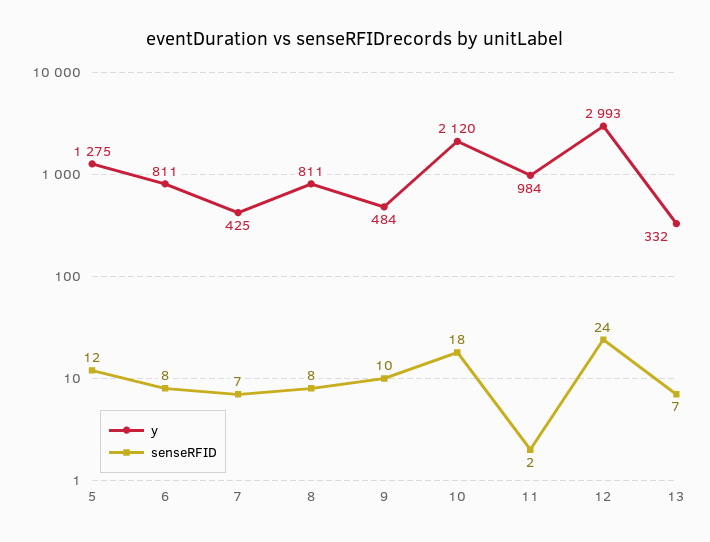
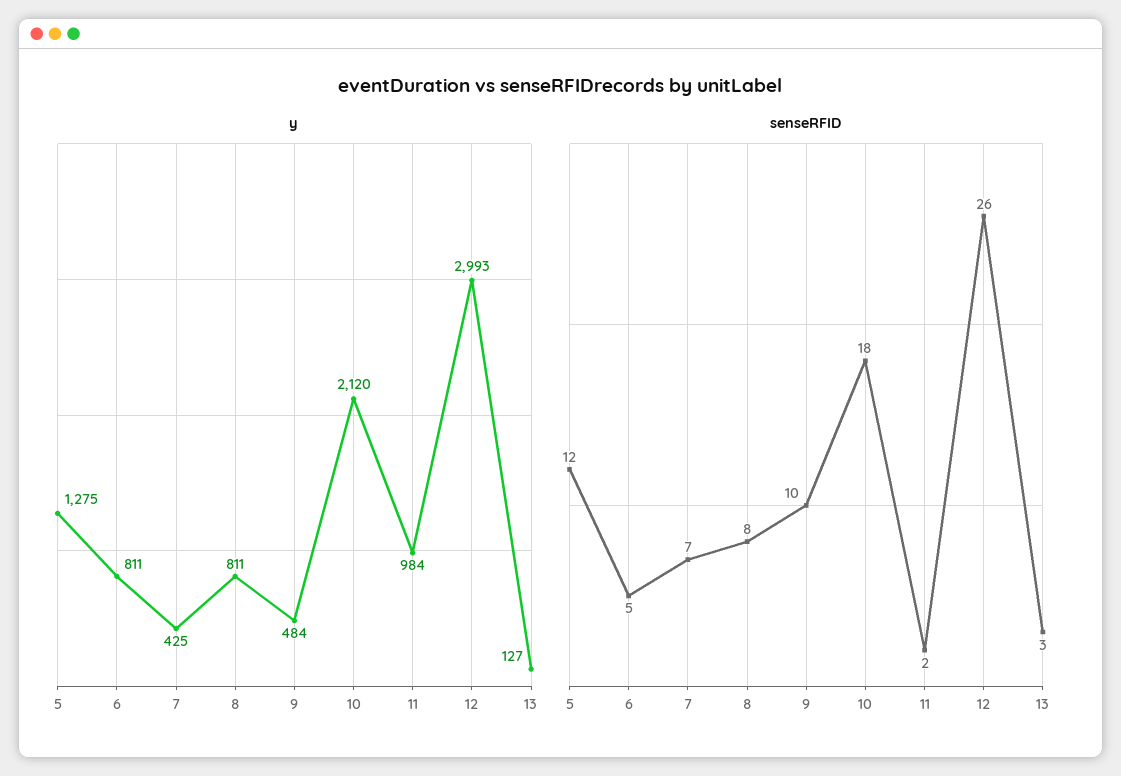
senseRFID, 6: 8 -> 5
senseRFID, 12: 24 -> 26
y, 13: 332 -> 127
senseRFID, 13: 7 -> 3

